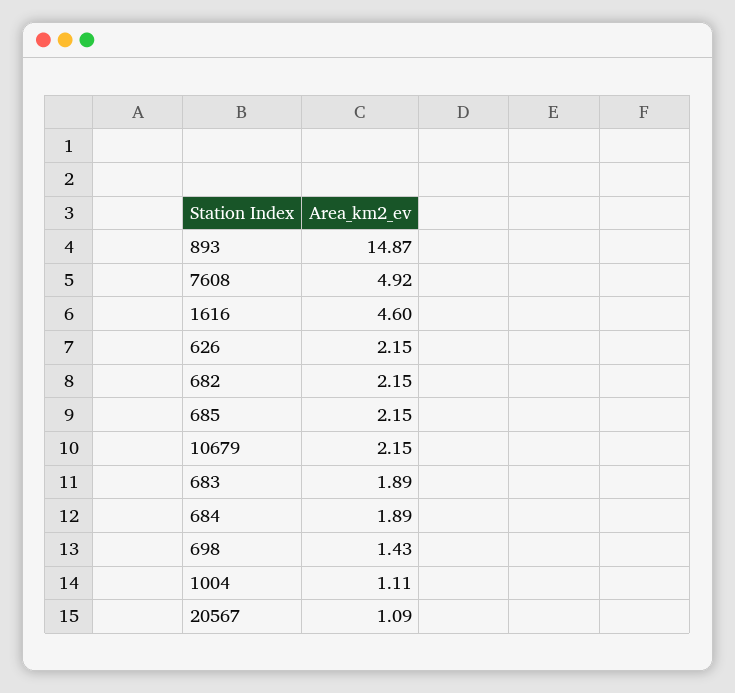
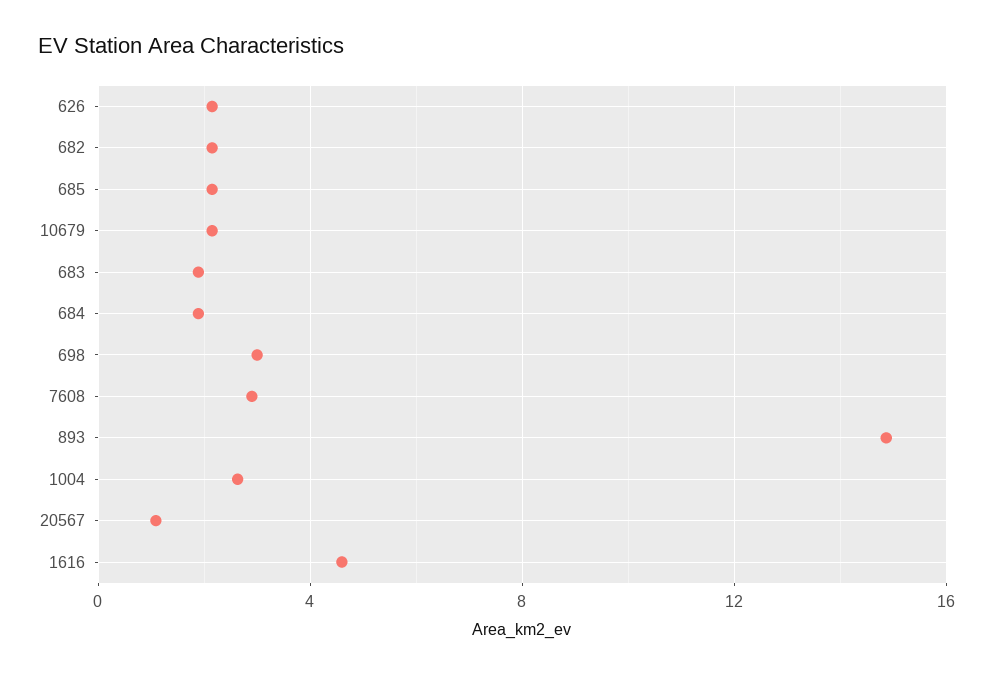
7608: 4.92 -> 3
698: 1.43 -> 3
1004: 1.11 -> 2.5

